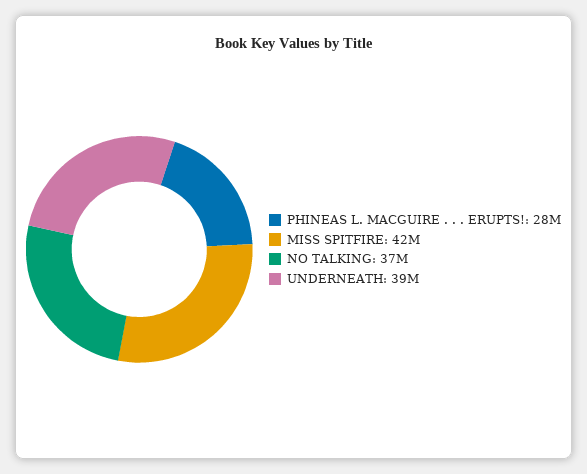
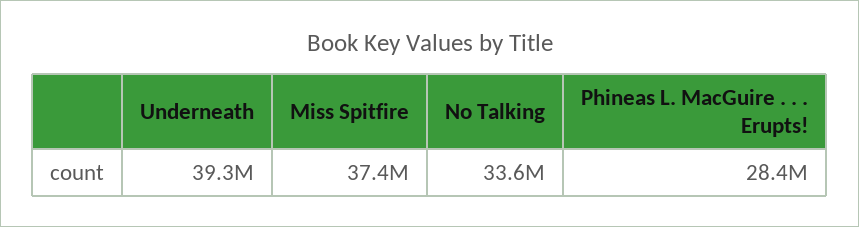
MISS SPITFIRE: 42000000 -> 37400000
NO TALKING: 37000000 -> 33600000

